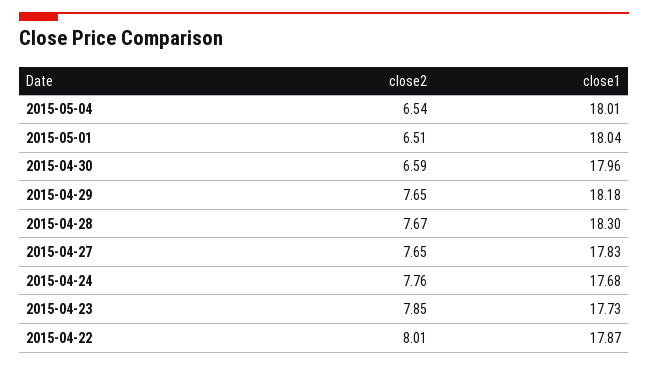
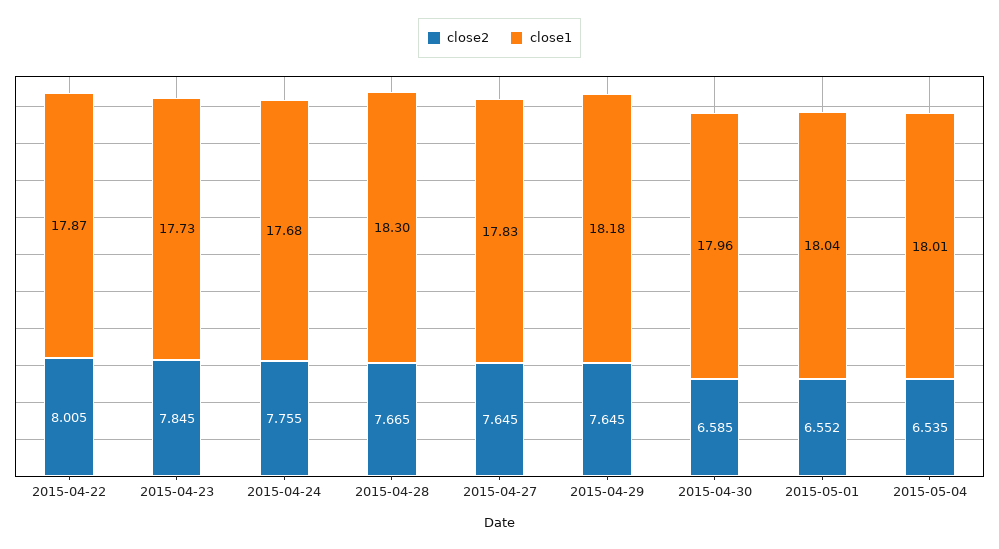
close2, 2015-05-01: 6.51 -> 6.552

